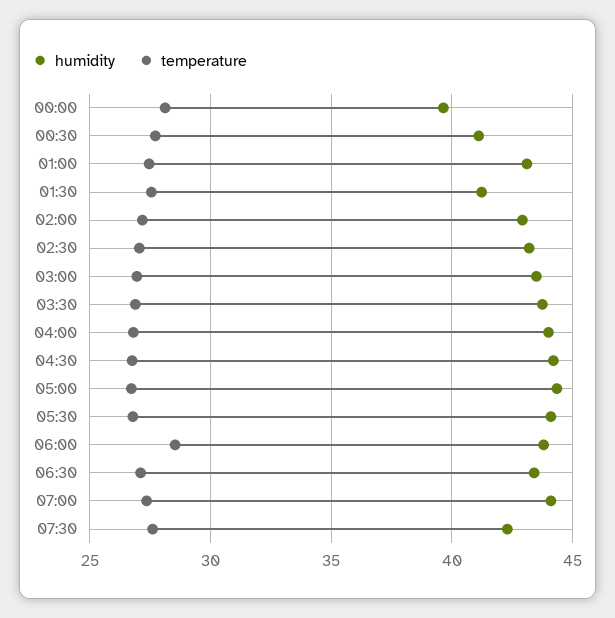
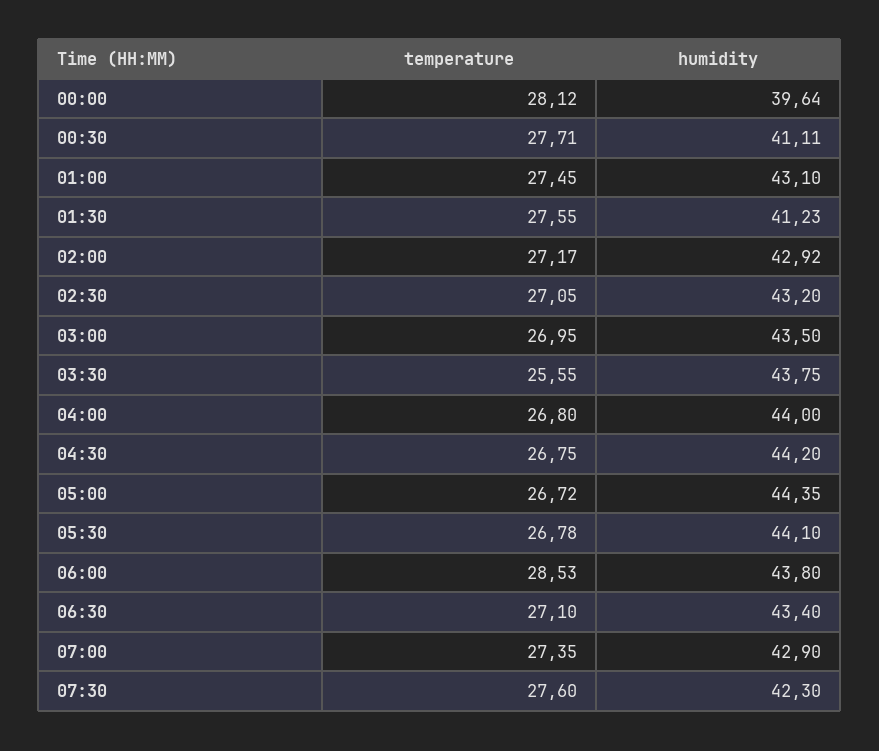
temperature, 03:30: 27 -> 25.55
humidity, 07:00: 44 -> 42.9

